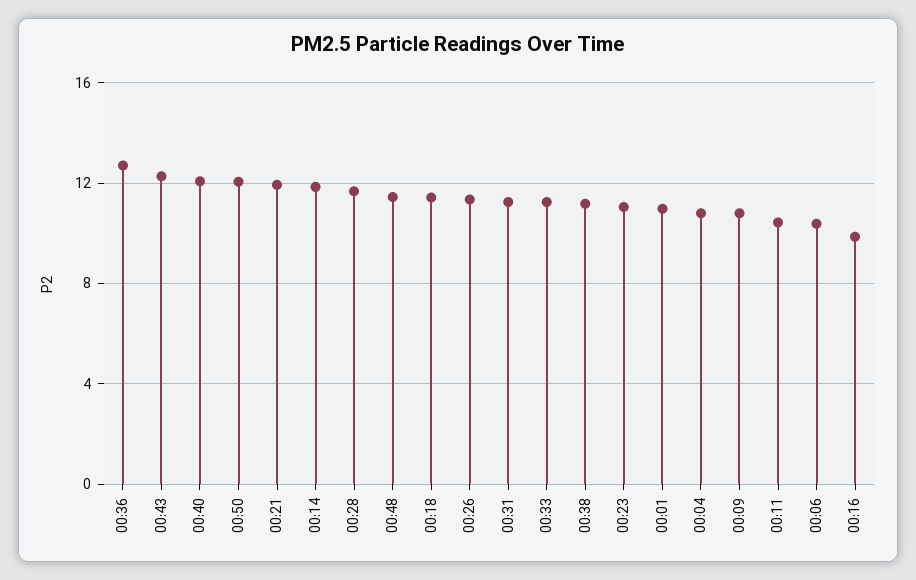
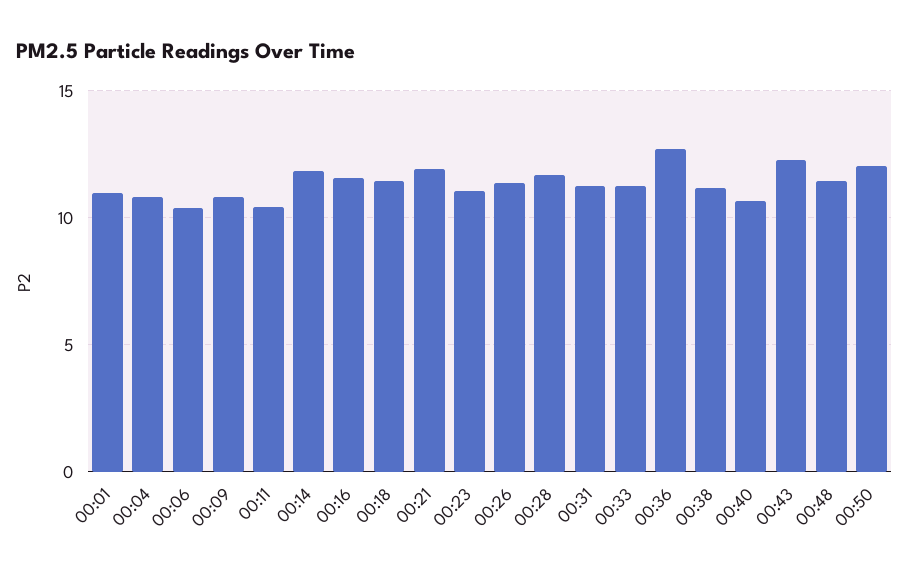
00:40: 12 -> 10.5
00:16: 10 -> 11.5

